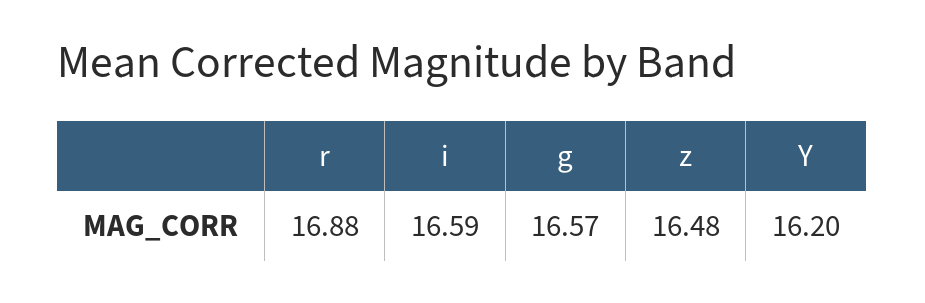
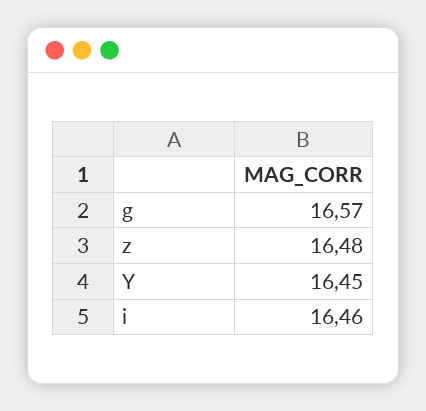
r: 16.88 -> none
i: 16.59 -> 16.46
Y: 16.2 -> 16.45

